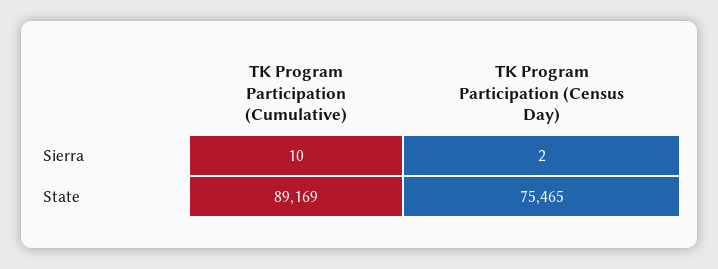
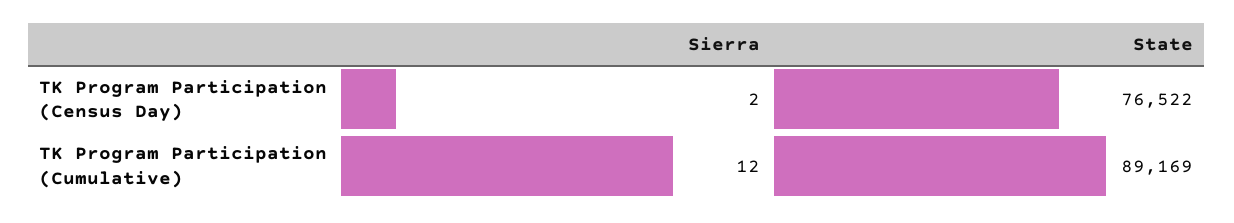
TK Program Participation (Cumulative), Sierra: 10 -> 12
TK Program Participation (Census Day), State: 75465 -> 76522

